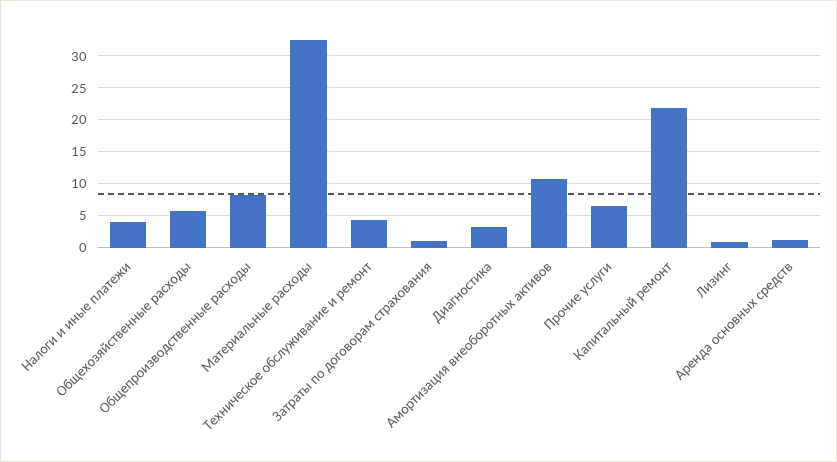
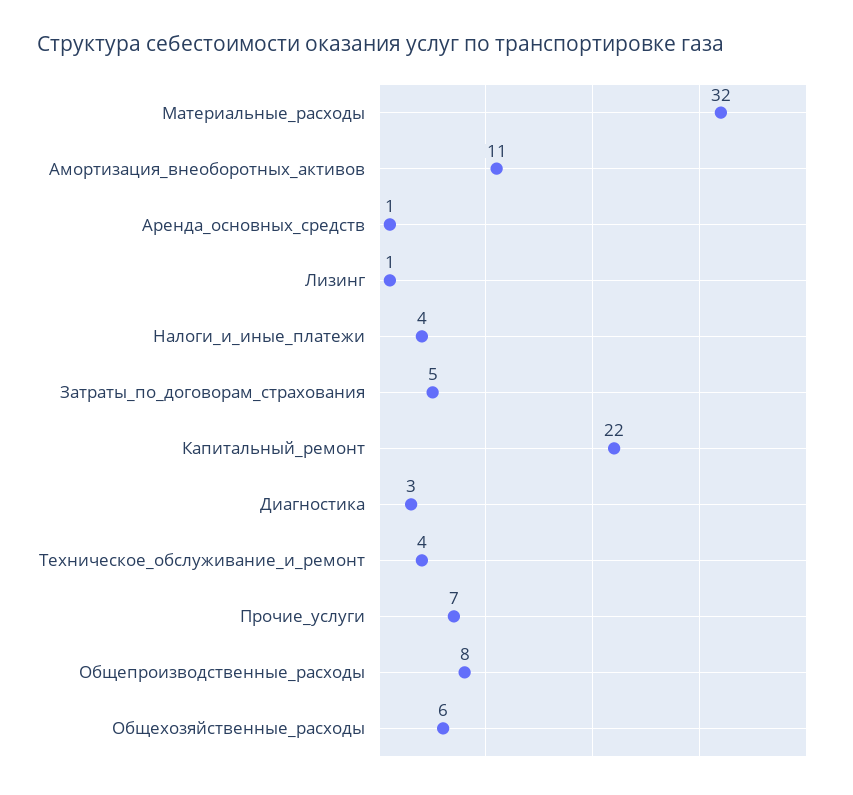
Затраты по договорам страхования: 1 -> 5

